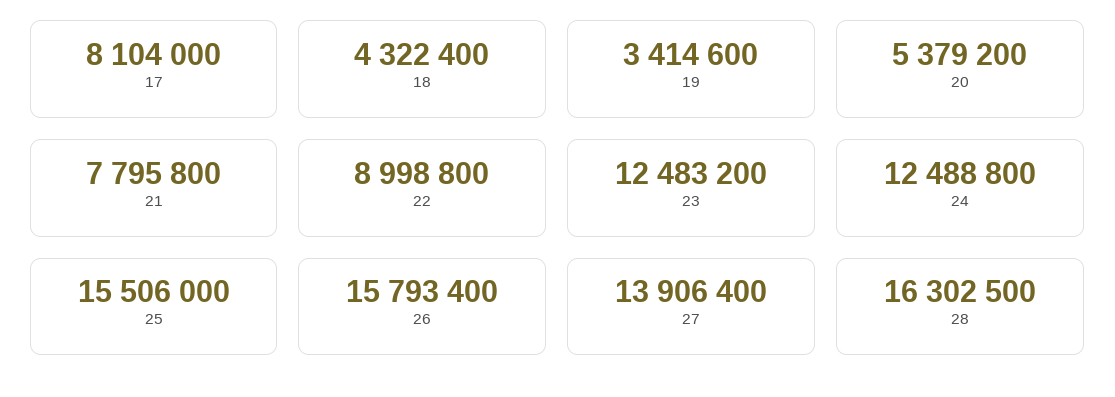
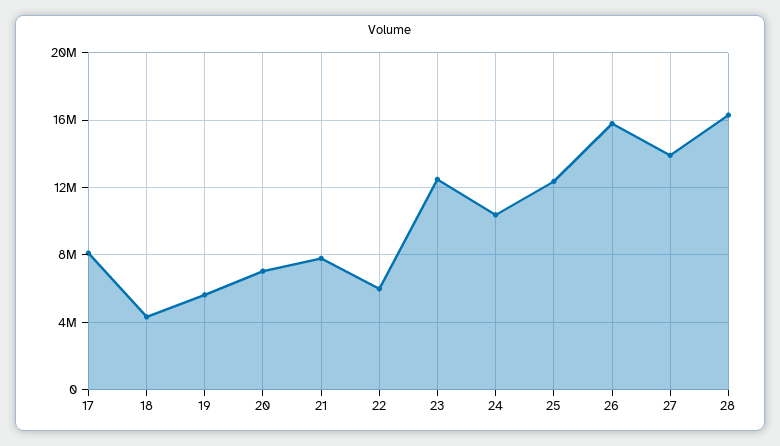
19: 3414600 -> 5500000
20: 5379200 -> 7000000
22: 8998800 -> 6000000
24: 12488800 -> 10500000
25: 15506000 -> 12500000

